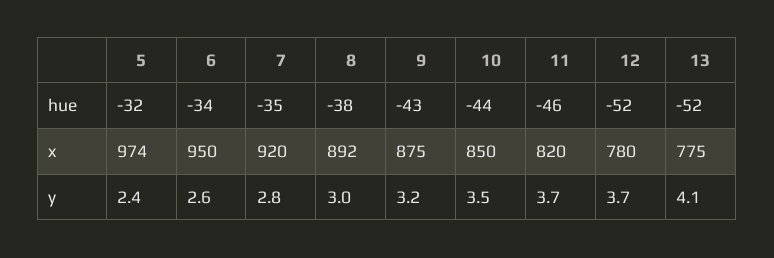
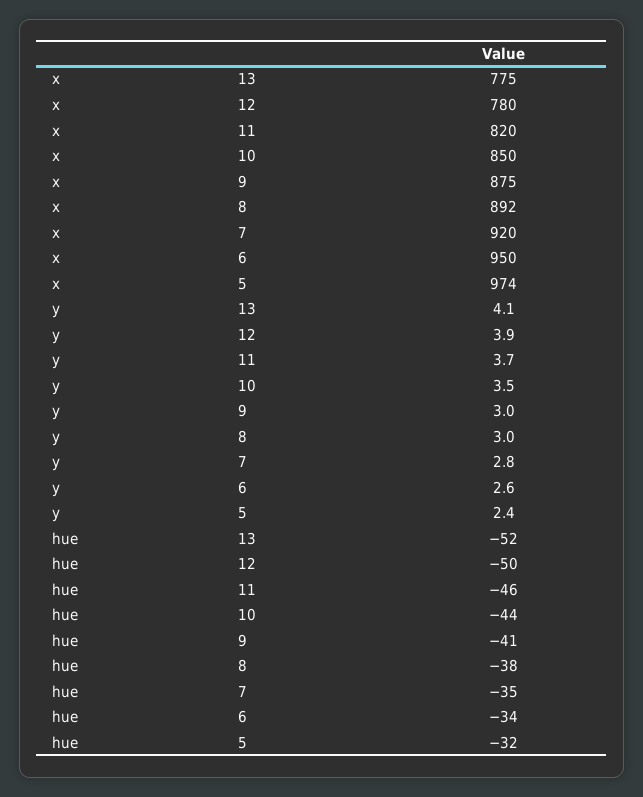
9, hue: -43 -> -41
12, hue: -52 -> -50
9, y: 3.2 -> 3
12, y: 3.7 -> 3.9

